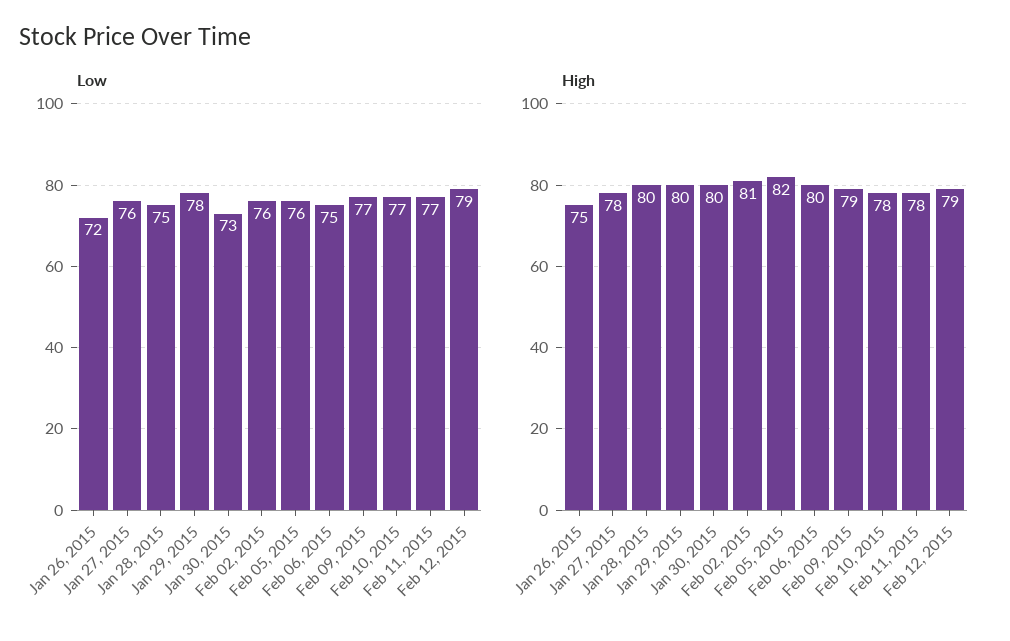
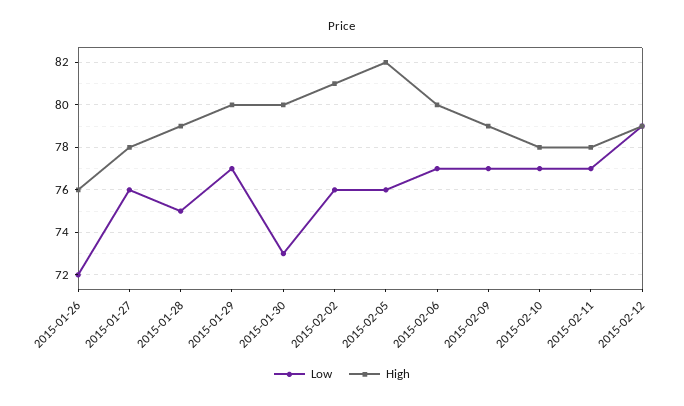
Low, Jan 29, 2015: 78 -> 77
Low, Feb 06, 2015: 75 -> 77
High, Jan 26, 2015: 75 -> 76
High, Jan 28, 2015: 80 -> 79

